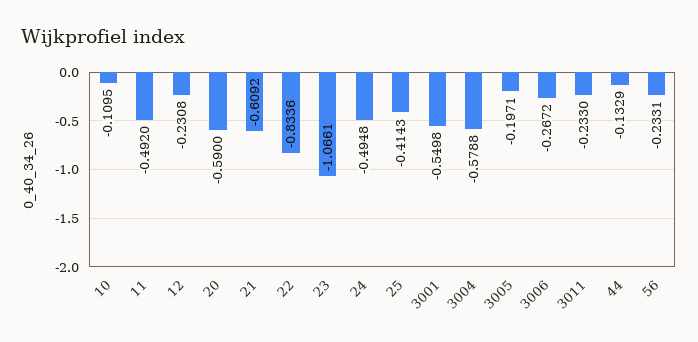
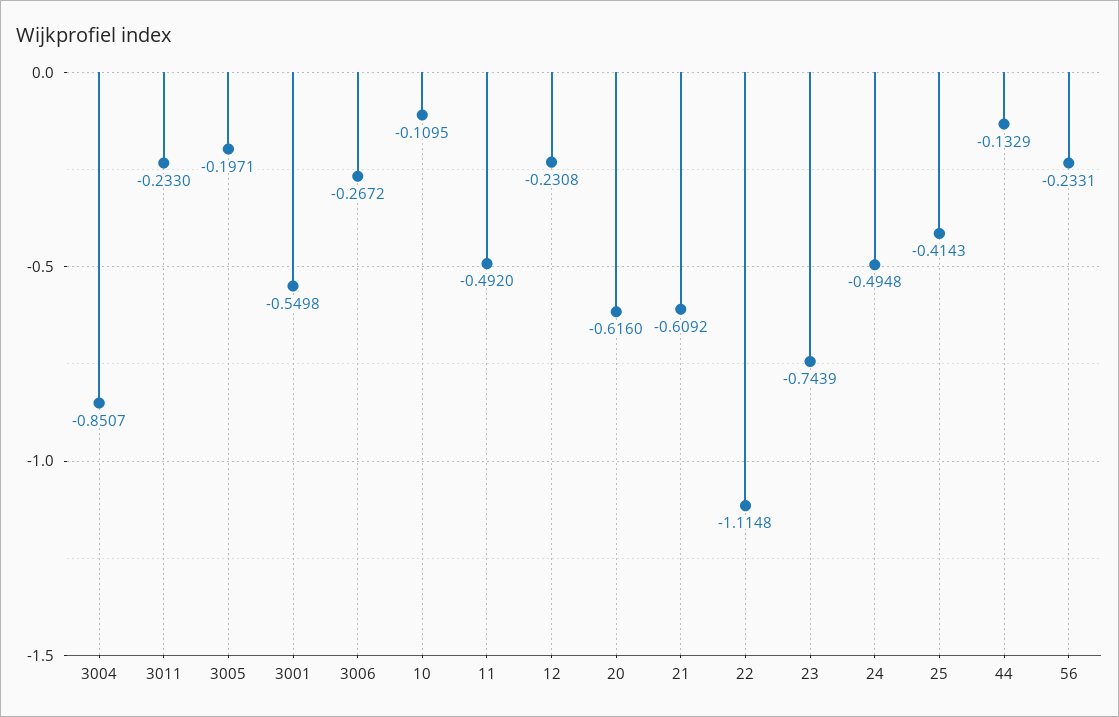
20: -0.59 -> -0.616
22: -0.8336 -> -1.1148
23: -1.0661 -> -0.7439
3004: -0.5788 -> -0.8507

